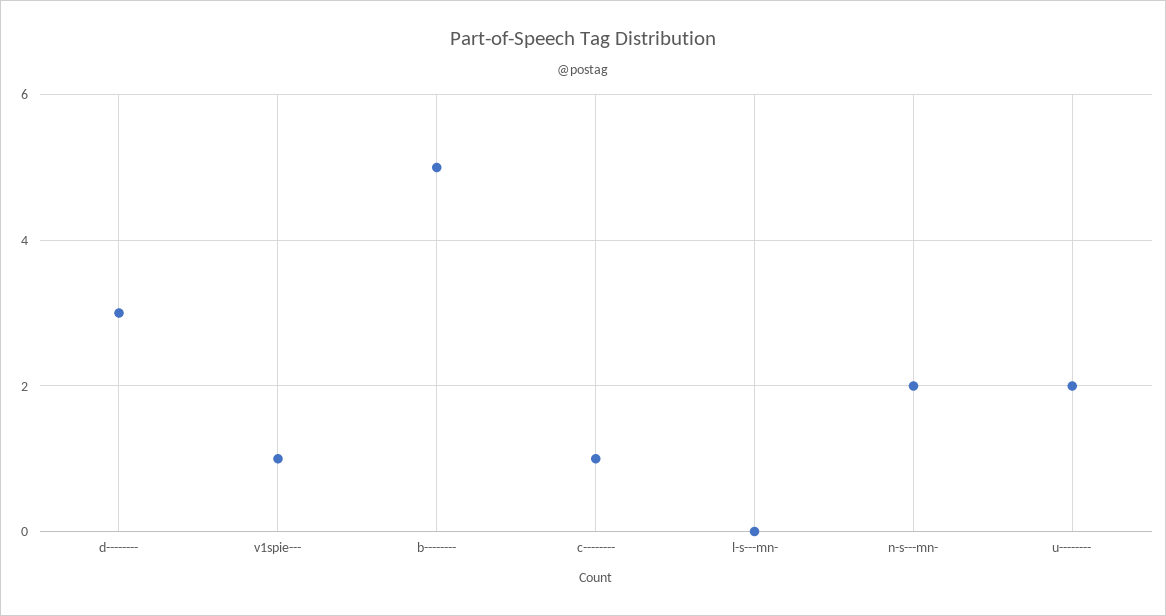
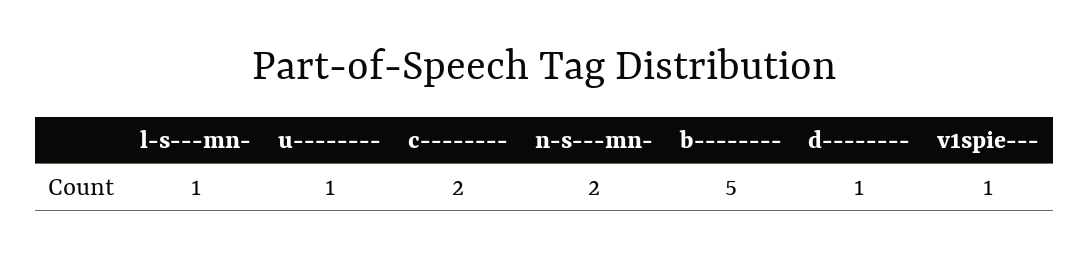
d--------: 3 -> 1
c--------: 1 -> 2
l-s---mn-: 0 -> 1
u--------: 2 -> 1

